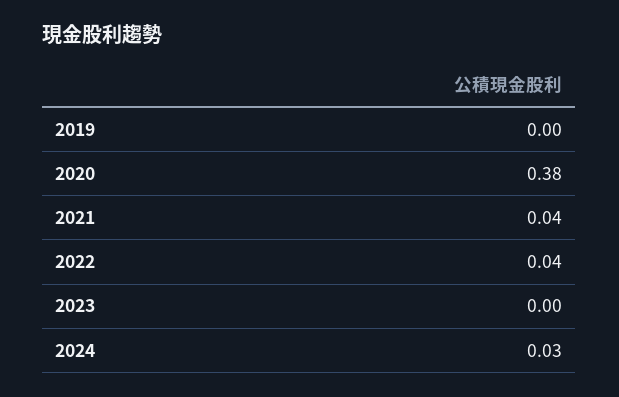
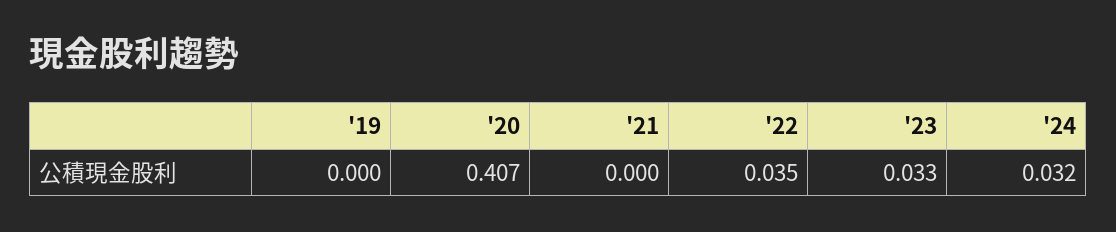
2020: 0.38 -> 0.407
2021: 0.04 -> 0
2023: 0 -> 0.033

